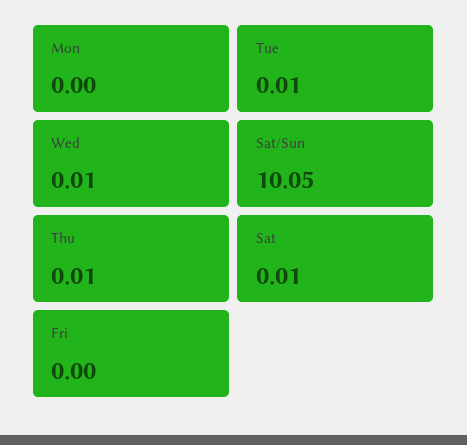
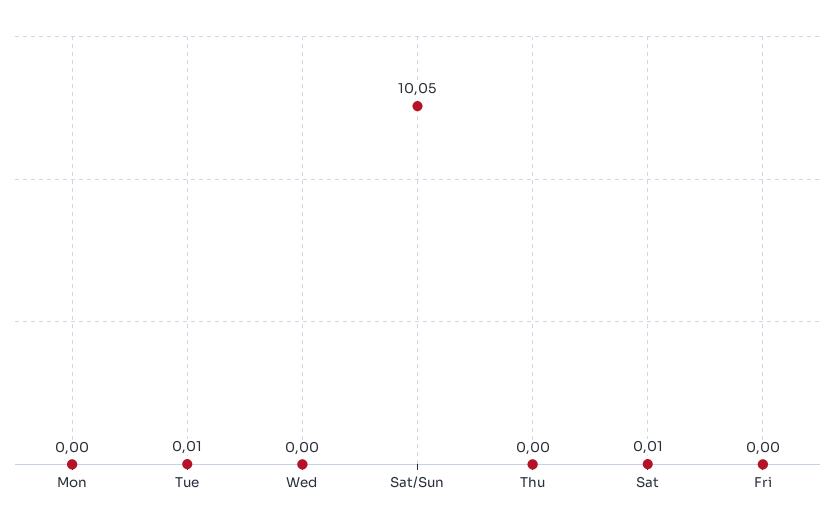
Wed: 0.01 -> 0
Thu: 0.01 -> 0

